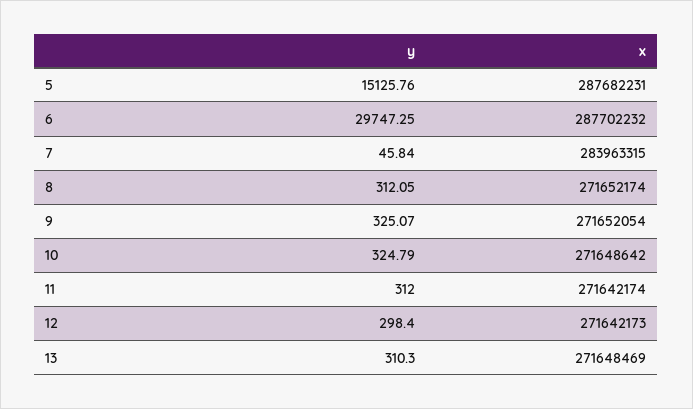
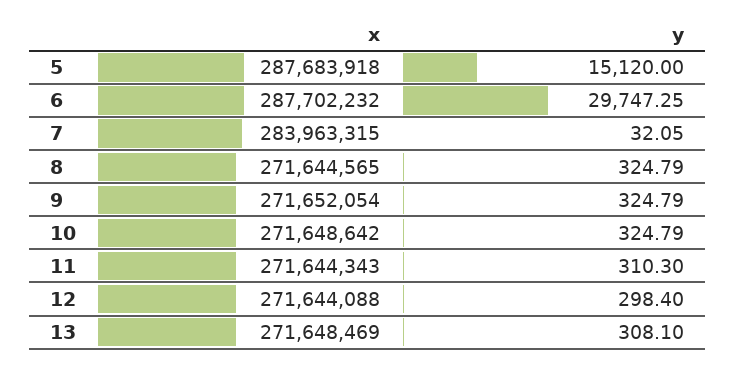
y, 5: 15125.76 -> 15120
x, 5: 287682231 -> 287683918
y, 7: 45.84 -> 32.05
y, 8: 312.05 -> 324.79
x, 8: 271652174 -> 271644565
y, 9: 325.07 -> 324.79
y, 11: 312 -> 310.3
x, 11: 271642174 -> 271644343
x, 12: 271642173 -> 271644088
y, 13: 310.3 -> 308.1

